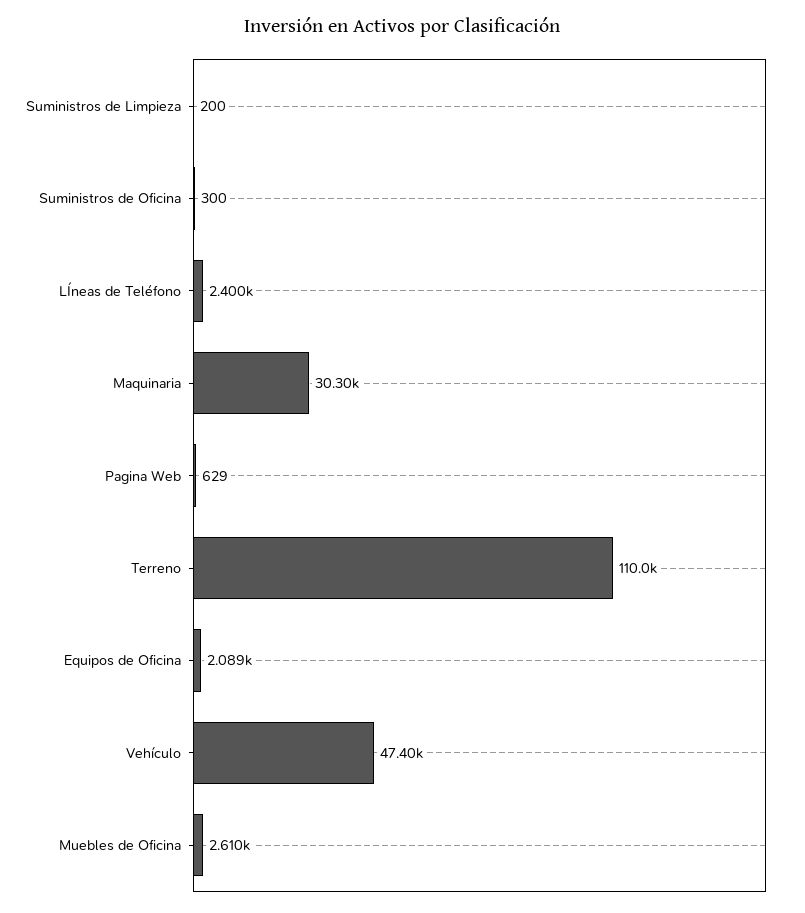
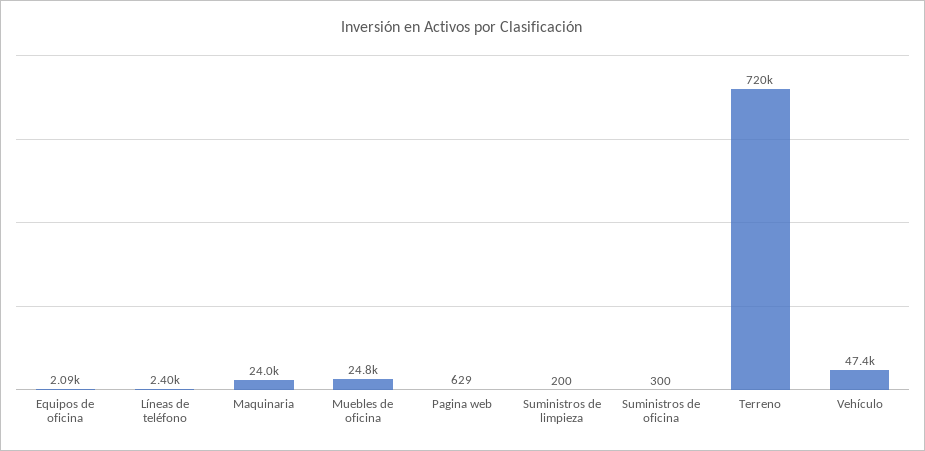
Maquinaria: 30300 -> 24000
Terreno: 110000 -> 720000
Muebles de Oficina: 2610 -> 24800

